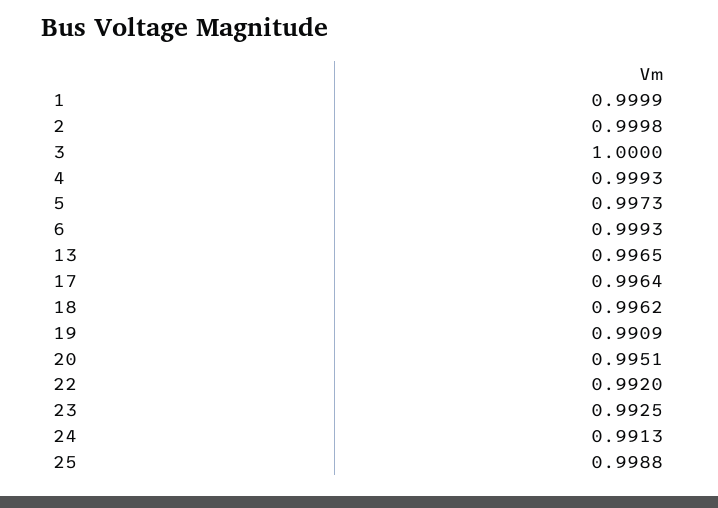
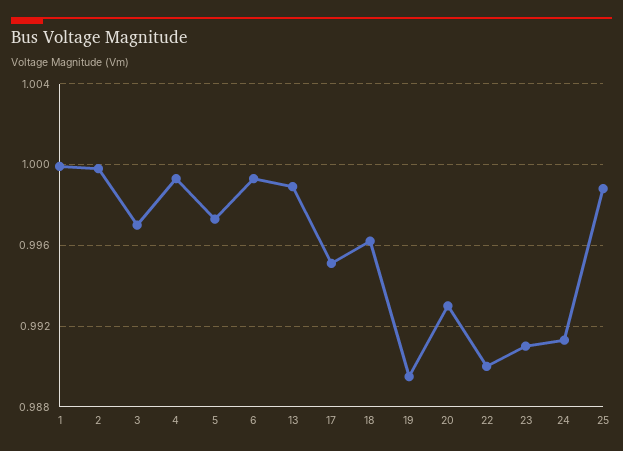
3: 1 -> 0.997
13: 0.9965 -> 0.999
17: 0.9964 -> 0.995
19: 0.9909 -> 0.9895
20: 0.9951 -> 0.993
22: 0.992 -> 0.99
23: 0.9925 -> 0.991

